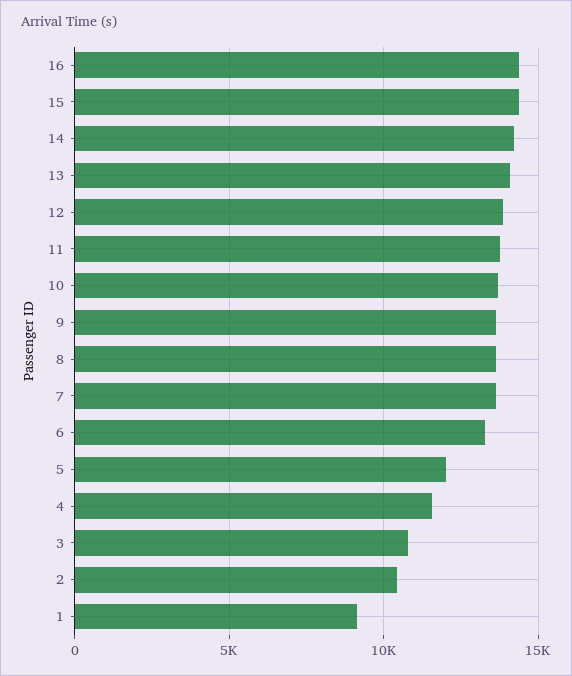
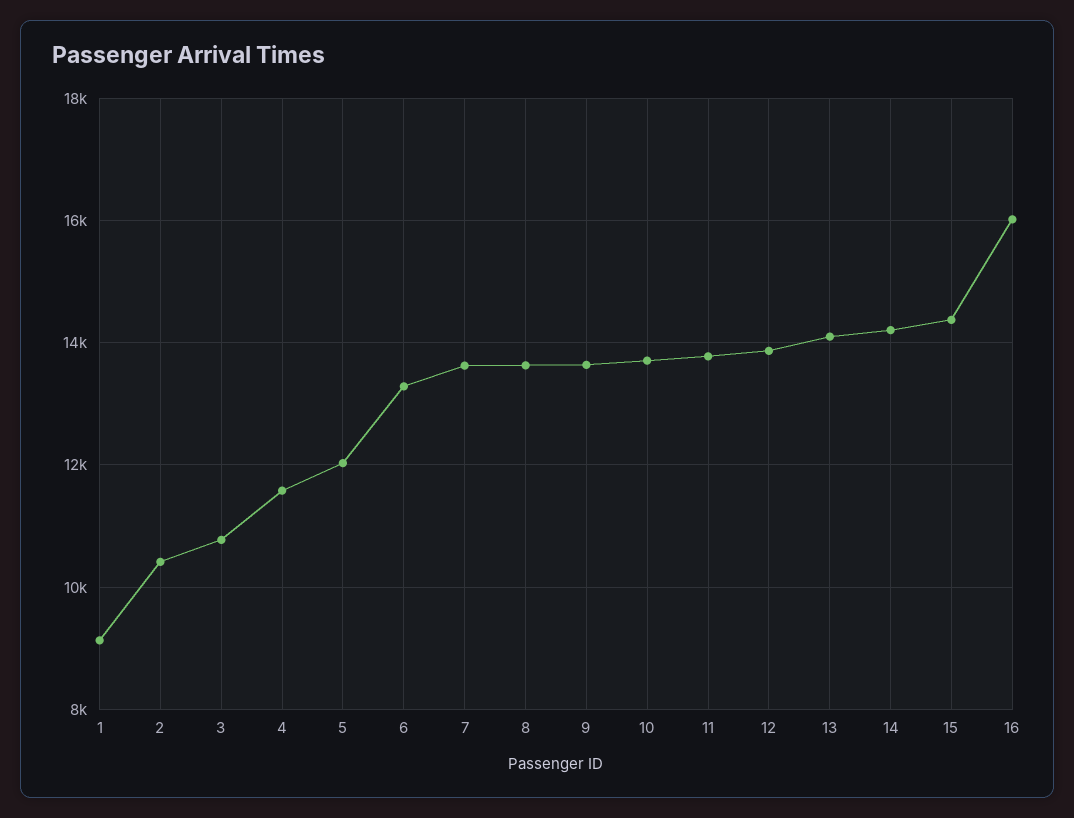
16: 14500 -> 16000

